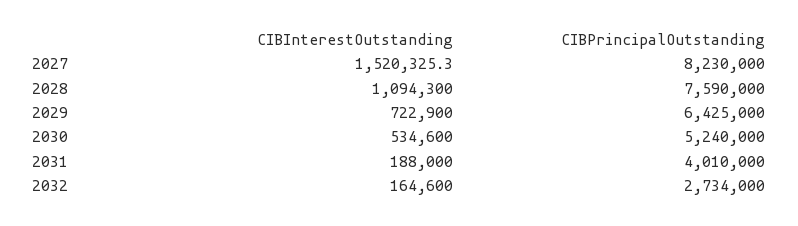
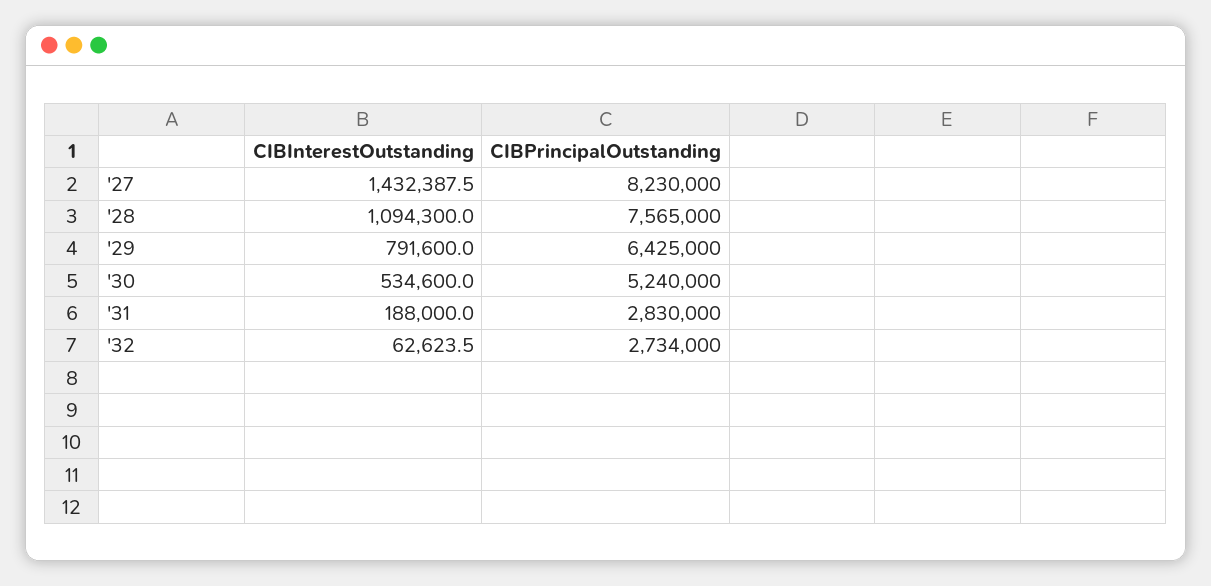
CIBInterestOutstanding, 2027: 1520325.3 -> 1432387.5
CIBPrincipalOutstanding, 2028: 7590000 -> 7565000
CIBInterestOutstanding, 2029: 722900 -> 791600
CIBPrincipalOutstanding, 2031: 4010000 -> 2830000
CIBInterestOutstanding, 2032: 164600 -> 62623.5

